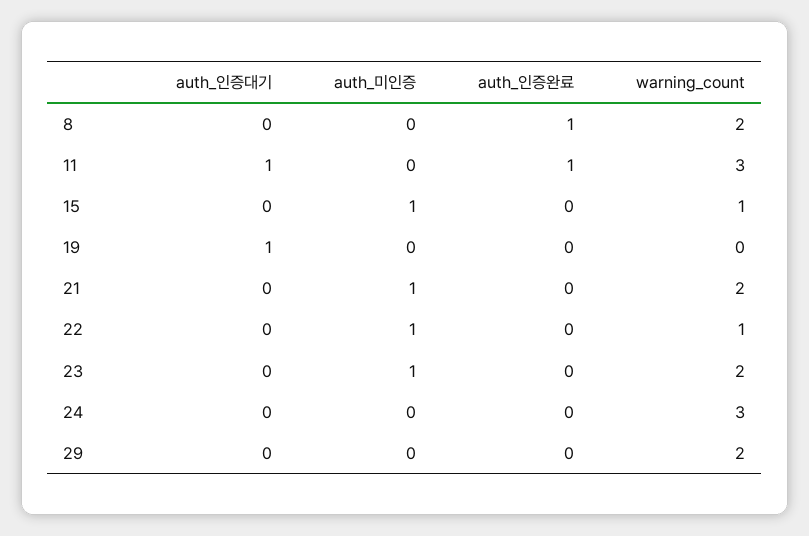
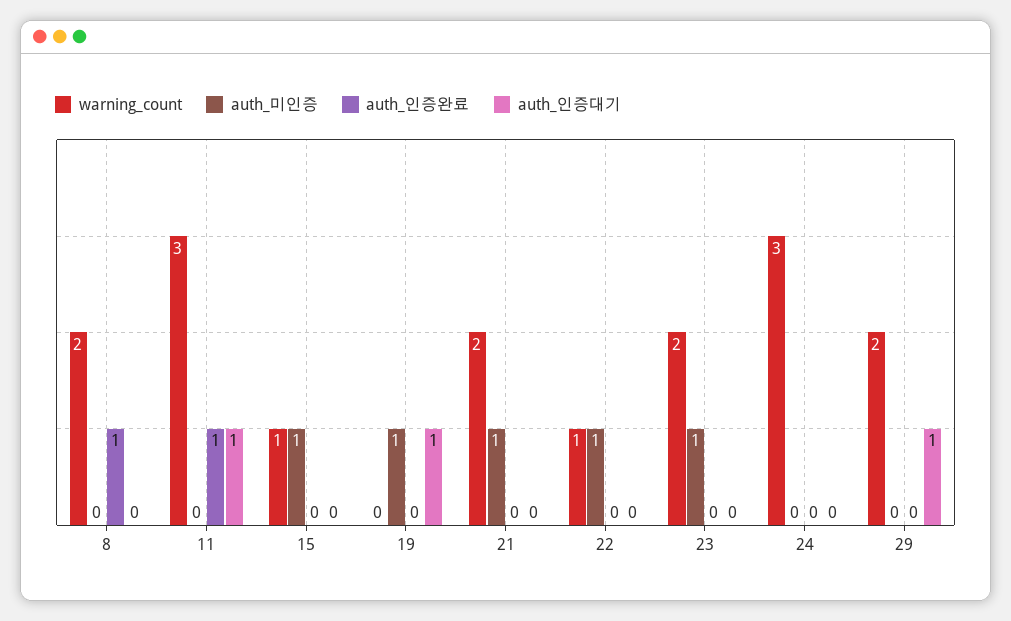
auth_미인증, 19: 0 -> 1
auth_인증대기, 29: 0 -> 1

